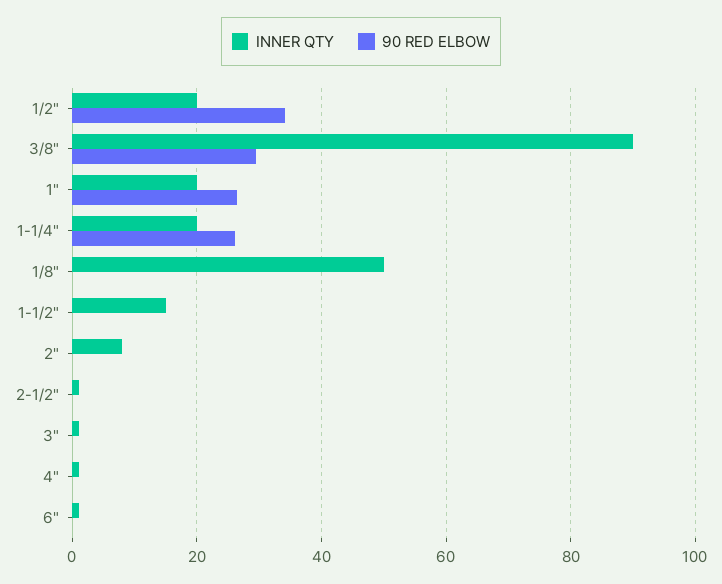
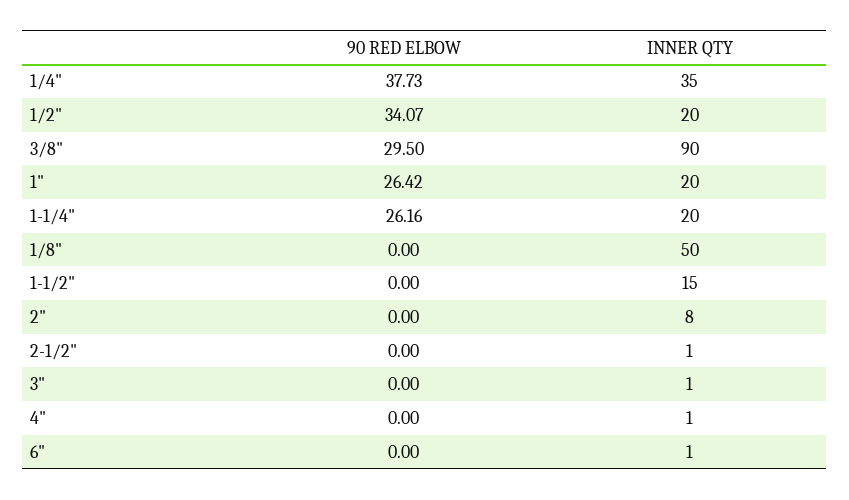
90 RED ELBOW, 1/4": none -> 37.73
INNER QTY, 1/4": none -> 35

